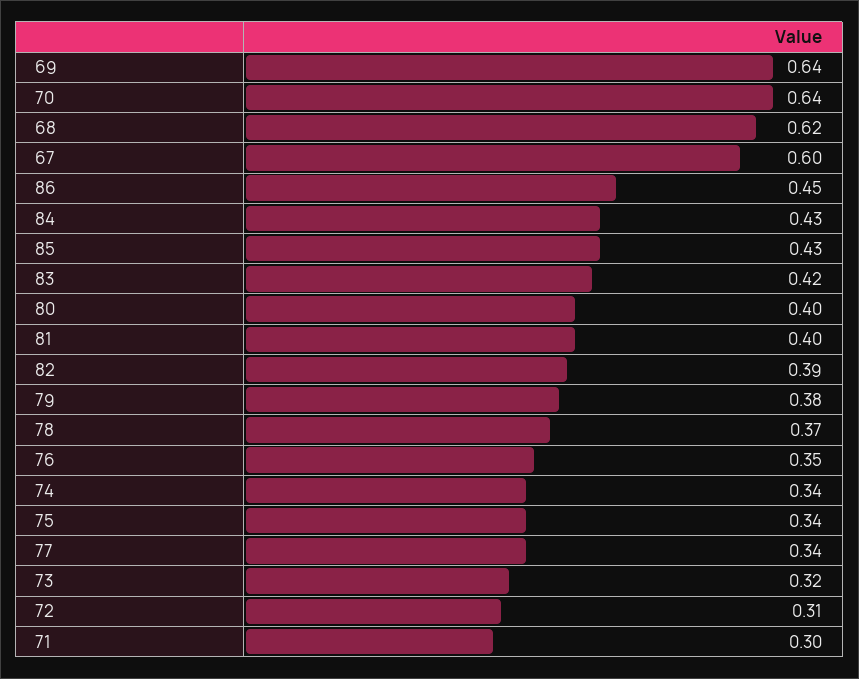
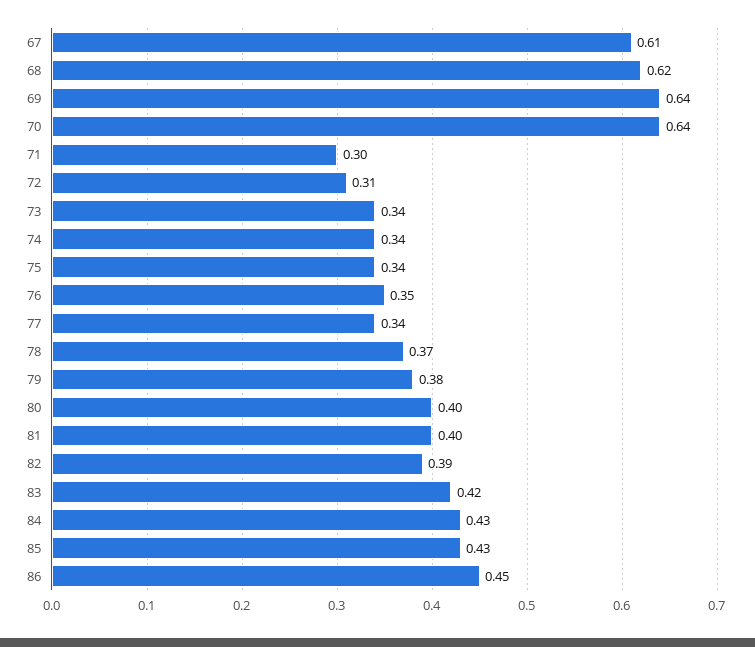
67: 0.6 -> 0.61
73: 0.32 -> 0.34

